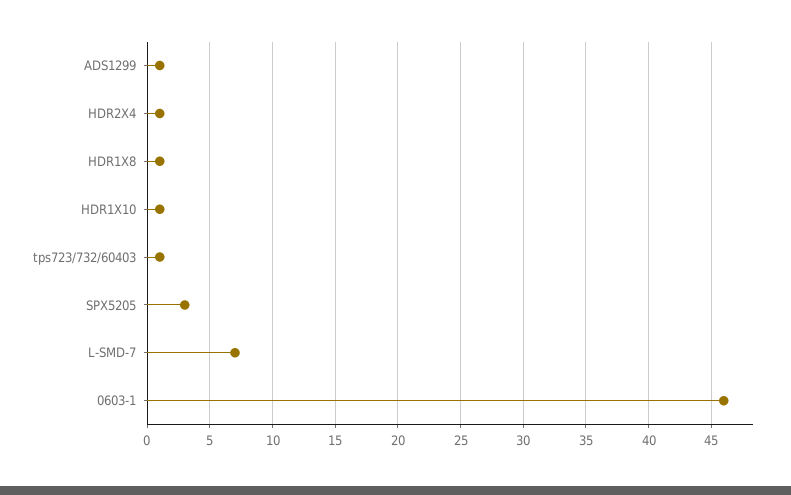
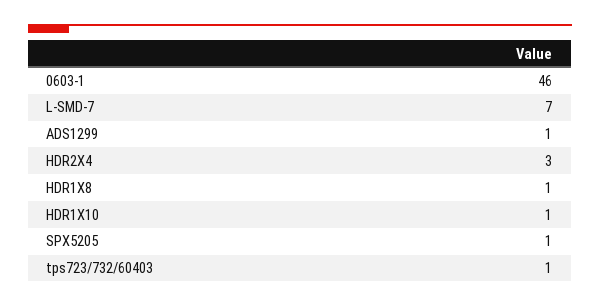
HDR2X4: 1 -> 3
SPX5205: 3 -> 1

